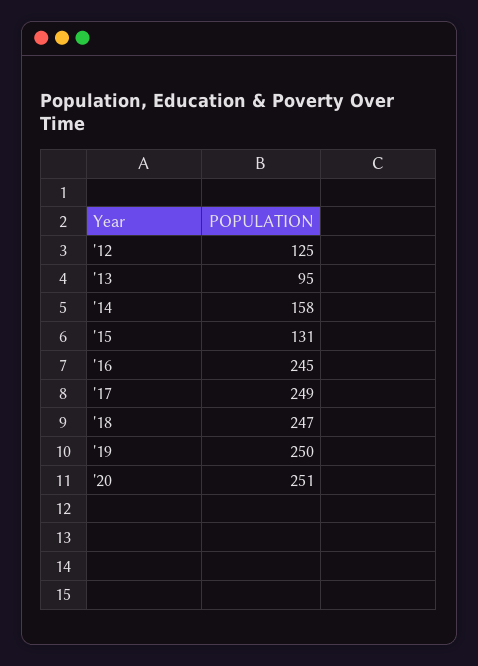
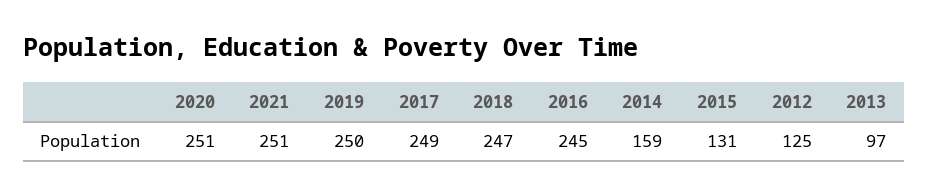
'13: 95 -> 97
'14: 158 -> 159
2021: none -> 251

